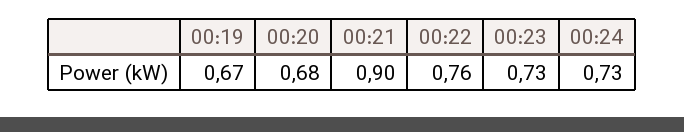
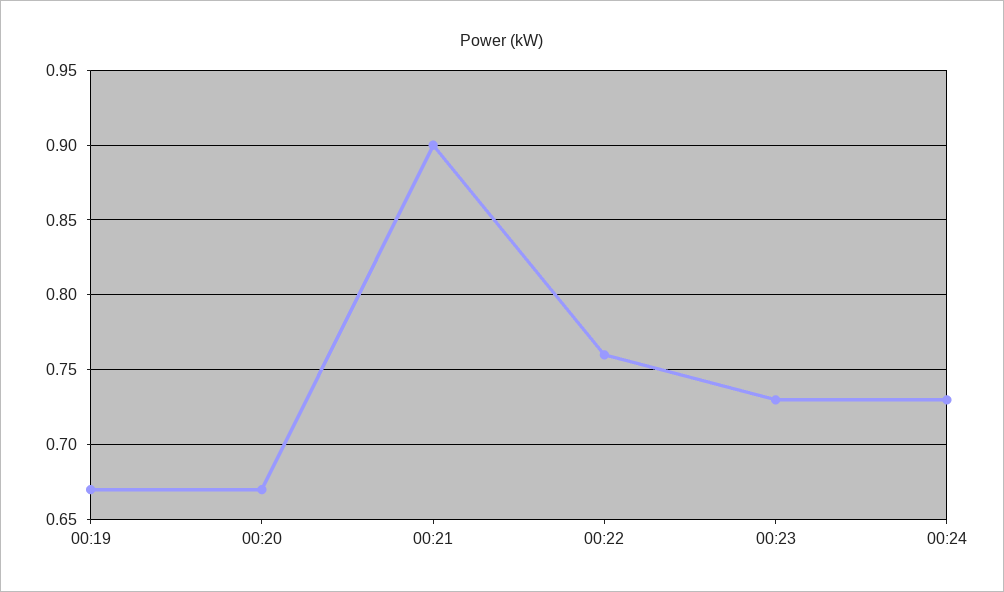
00:20: 0.68 -> 0.67

